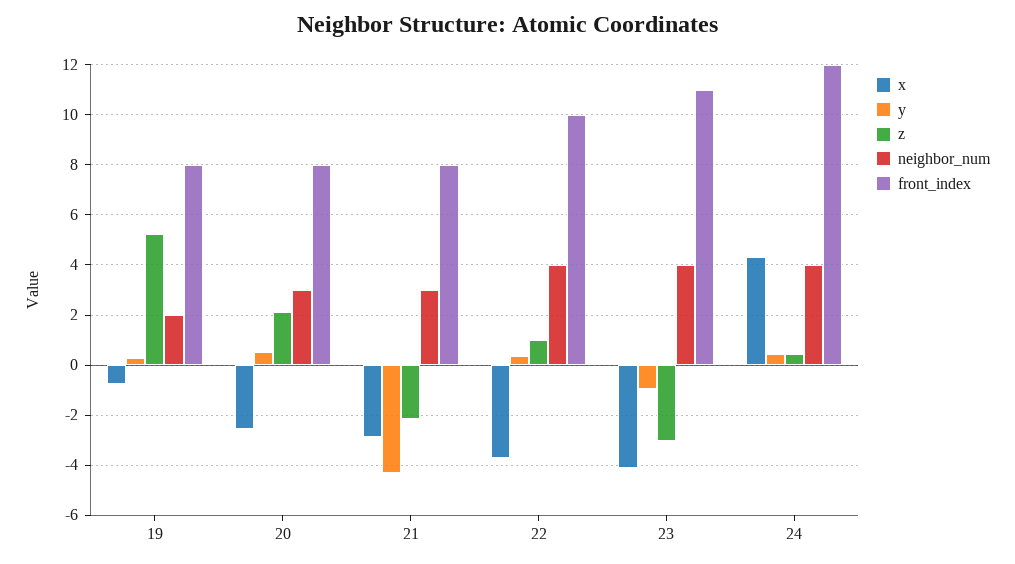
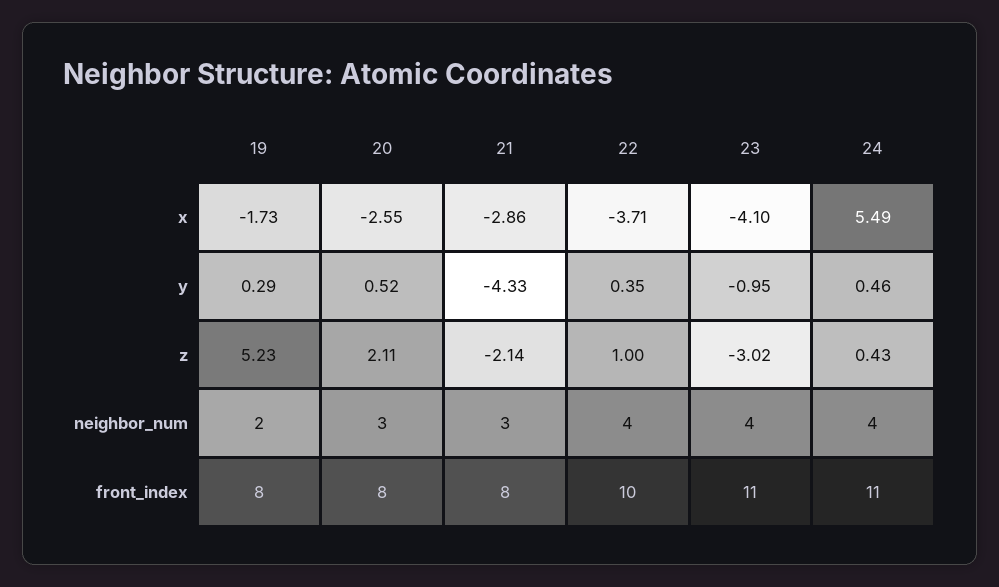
x, 19: -0.75 -> -1.73
x, 24: 4.25 -> 5.49
front_index, 24: 12 -> 11

